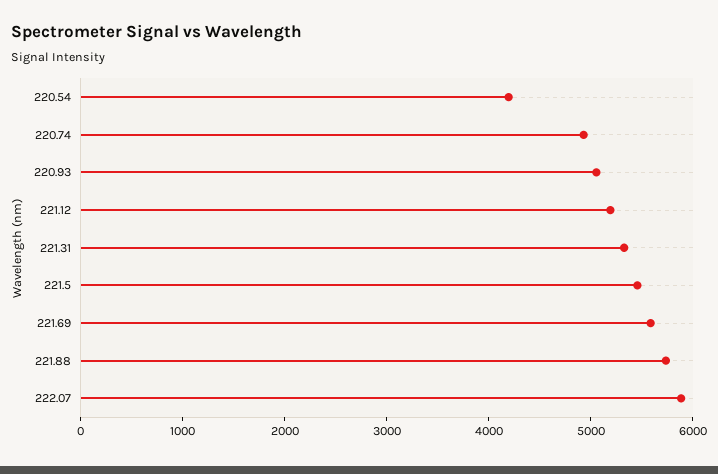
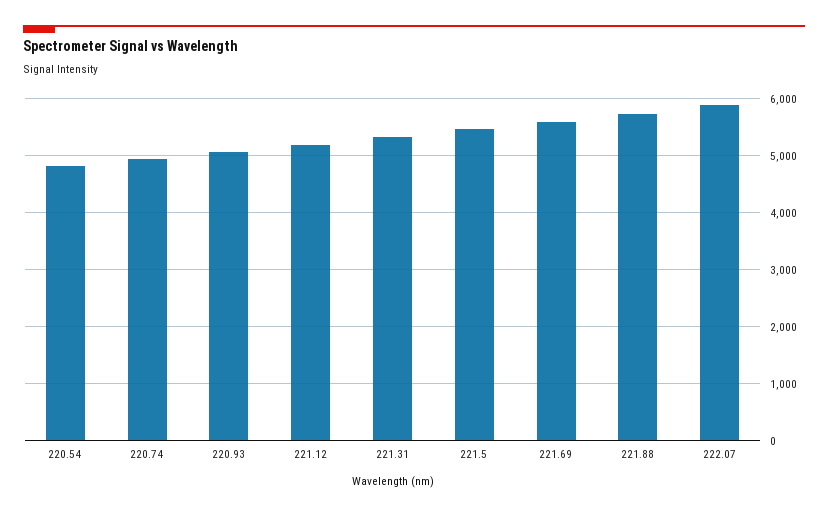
220.54: 4200 -> 4800

